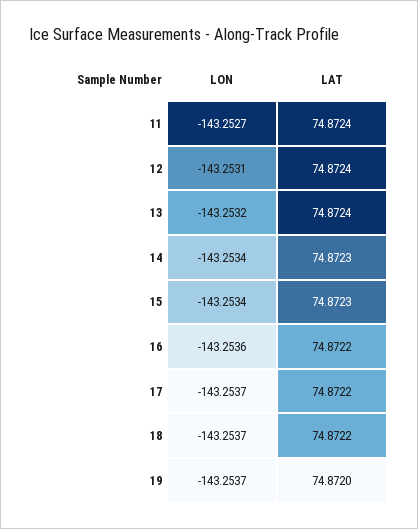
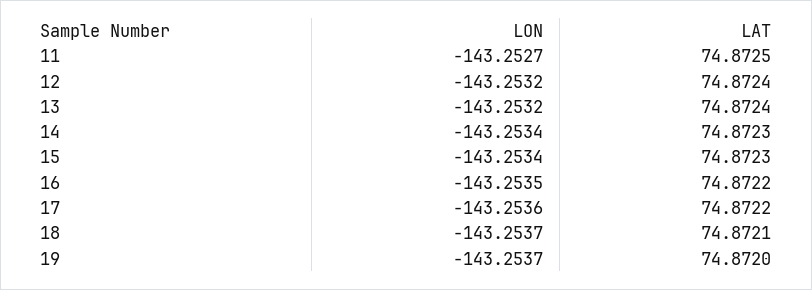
LAT, 11: 74.8724 -> 74.8725
LON, 12: -143.2531 -> -143.2532
LON, 16: -143.2536 -> -143.2535
LON, 17: -143.2537 -> -143.2536
LAT, 18: 74.8722 -> 74.8721

